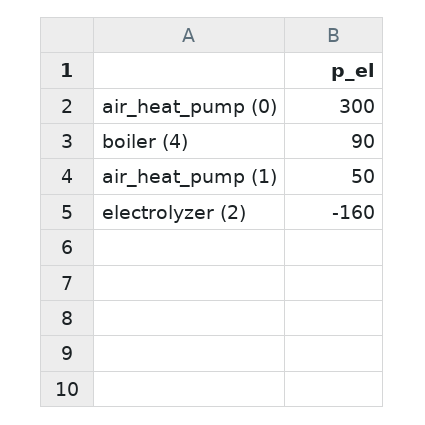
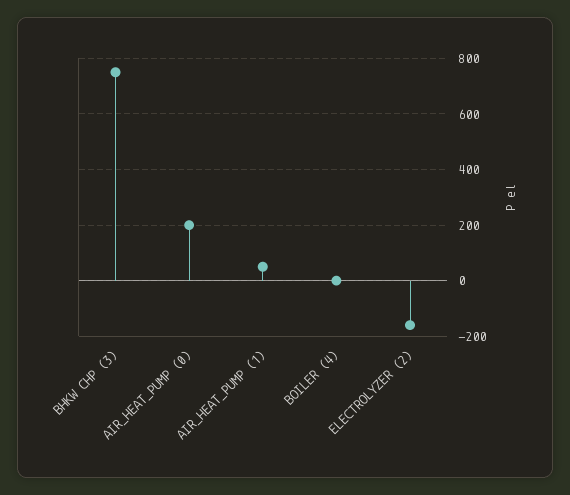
air_heat_pump (0): 300 -> 200
boiler (4): 90 -> 0
BHKW CHP (3): none -> 750

